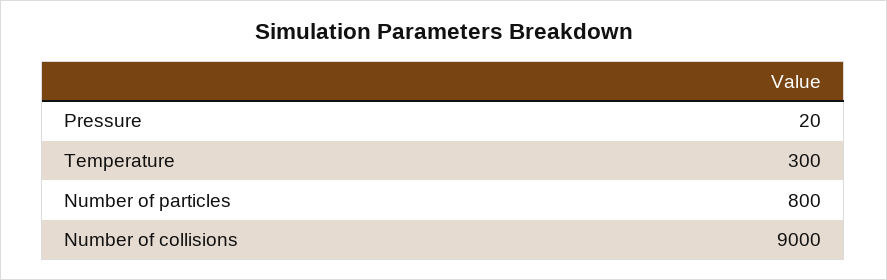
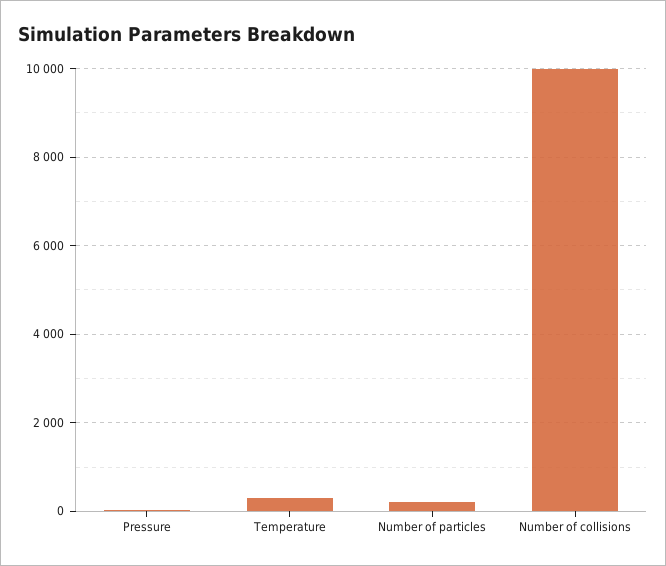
Number of particles: 800 -> 200
Number of collisions: 9000 -> 10000

